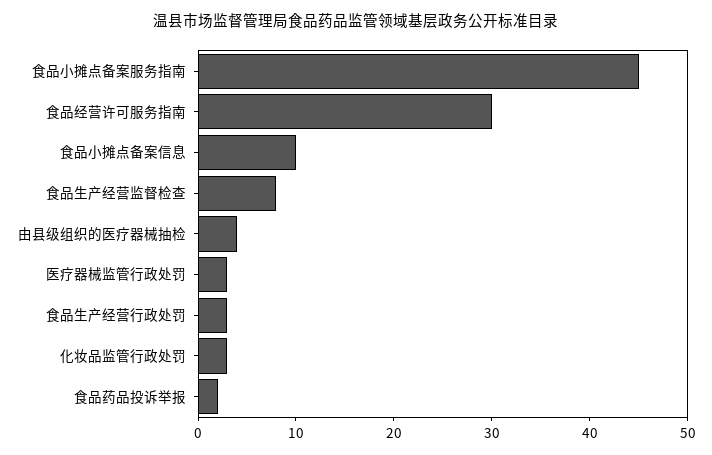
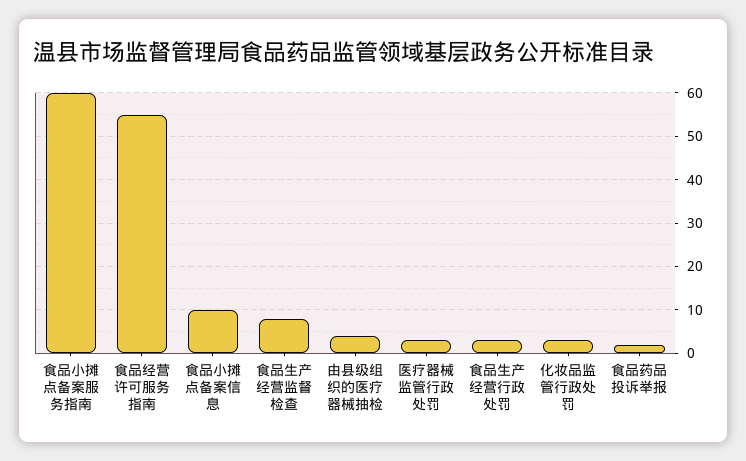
食品小摊点备案服务指南: 45 -> 60
食品经营许可服务指南: 30 -> 55

